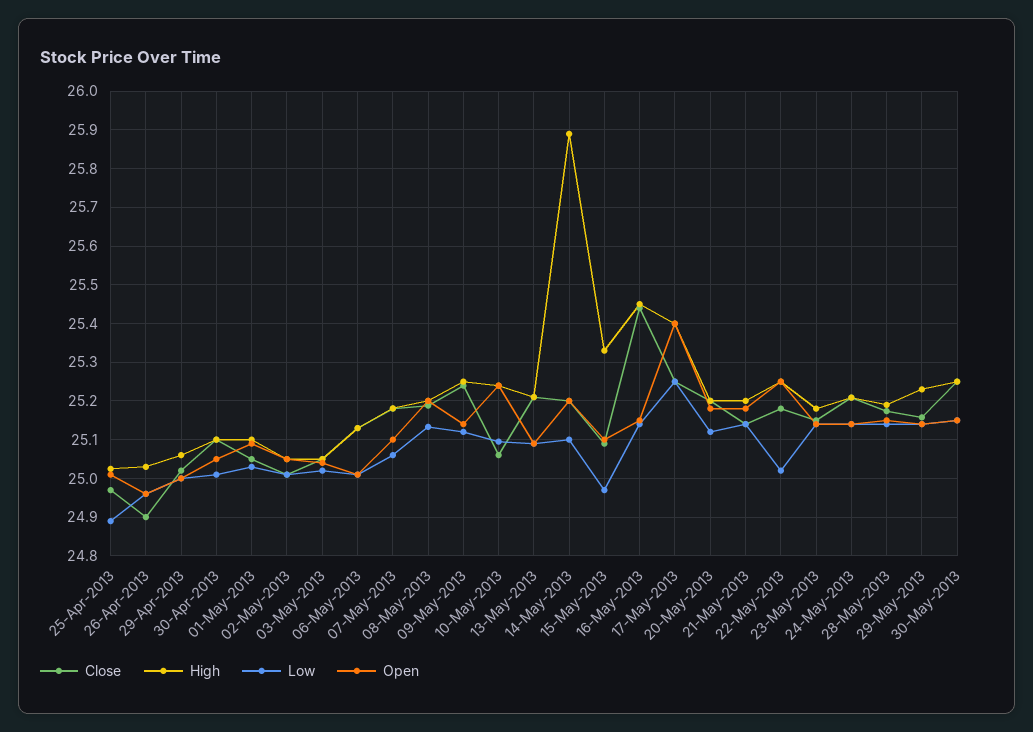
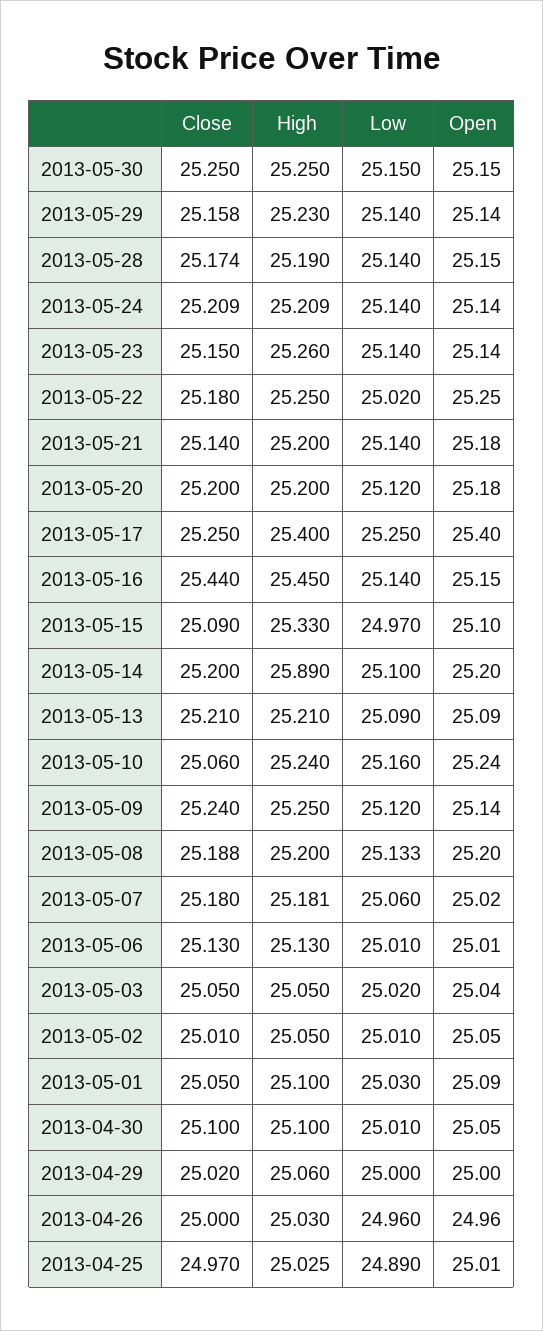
Close, 26-Apr-2013: 24.9 -> 25
Open, 07-May-2013: 25.1 -> 25.02
Low, 10-May-2013: 25.1 -> 25.16
High, 23-May-2013: 25.18 -> 25.26

